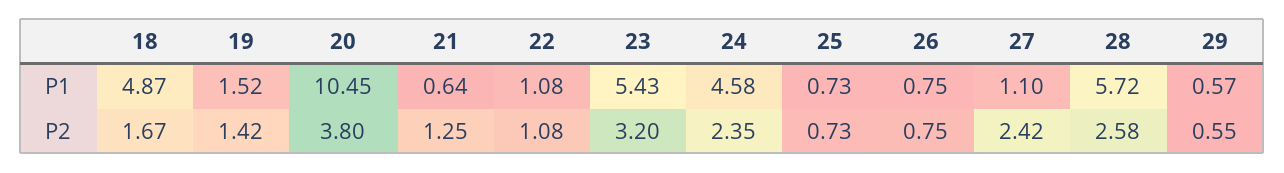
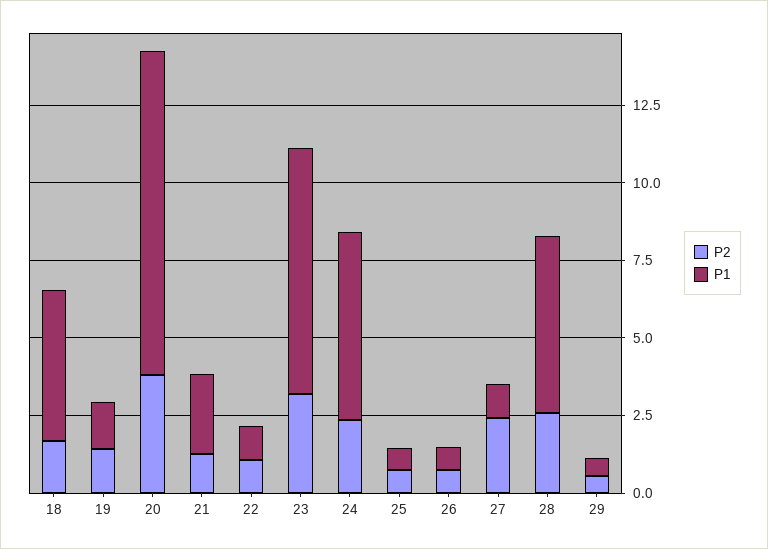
P1, 21: 0.64 -> 2.5
P1, 23: 5.43 -> 8
P1, 24: 4.58 -> 6

